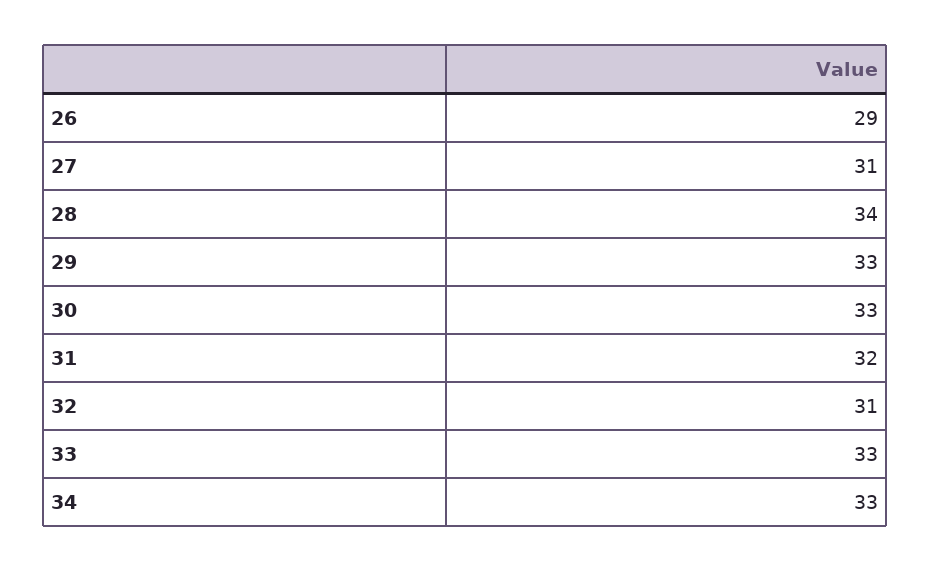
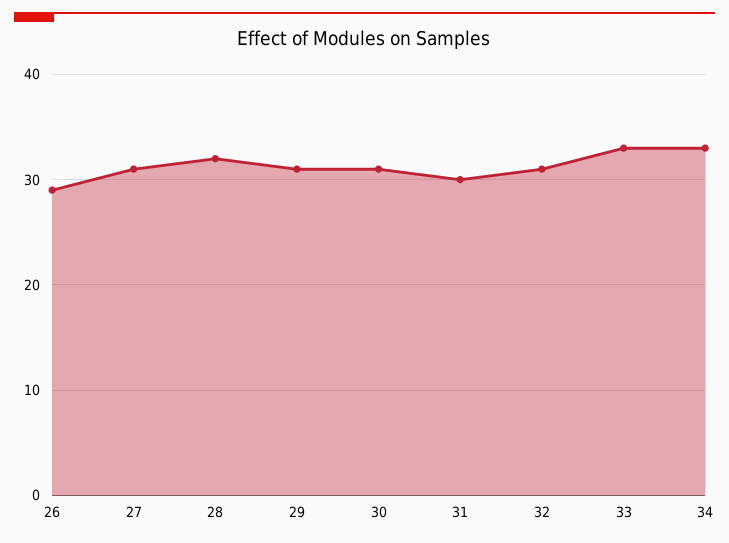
28: 34 -> 32
29: 33 -> 31
30: 33 -> 31
31: 32 -> 30

